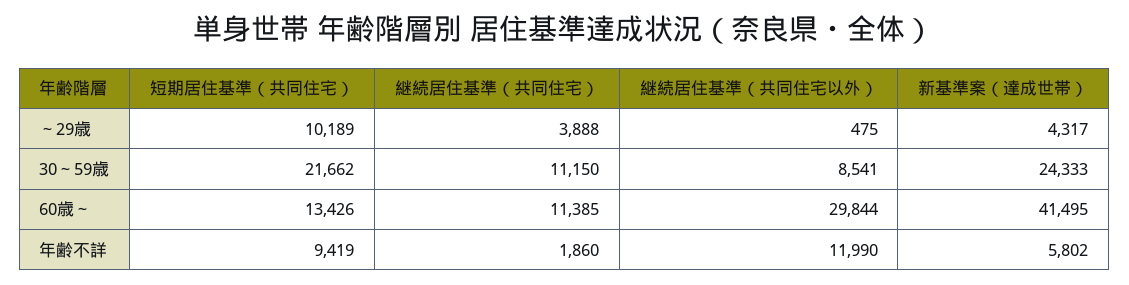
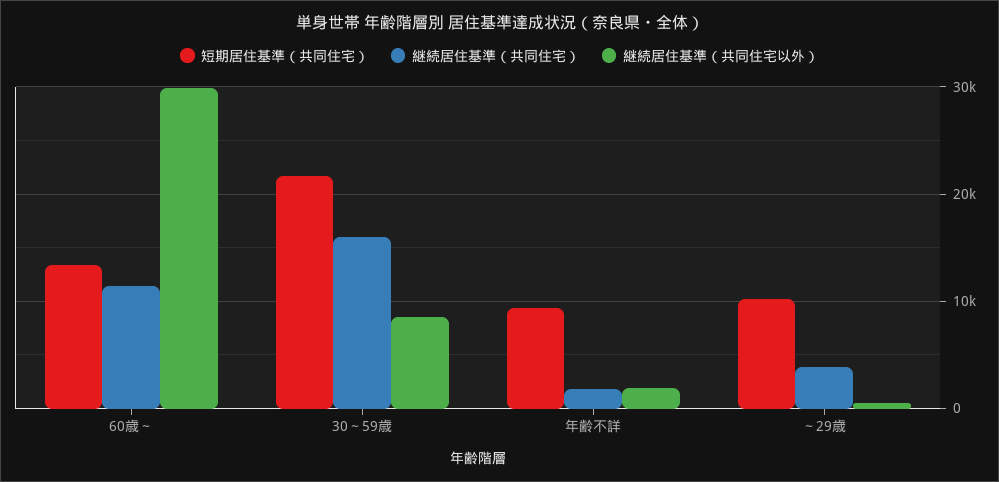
新基準案（達成世帯）, ～29歳: 4317 -> none
継続居住基準（共同住宅）, 30～59歳: 11150 -> 16000
新基準案（達成世帯）, 30～59歳: 24333 -> none
新基準案（達成世帯）, 60歳～: 41495 -> none
継続居住基準（共同住宅以外）, 年齢不詳: 11990 -> 2000
新基準案（達成世帯）, 年齢不詳: 5802 -> none

